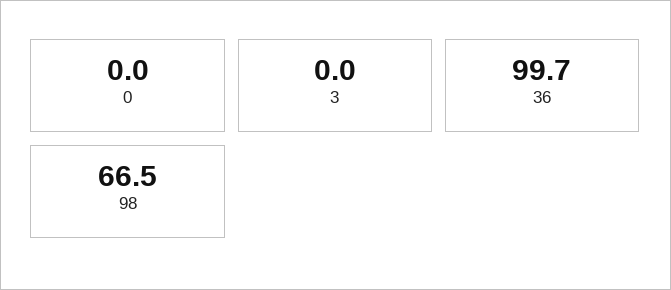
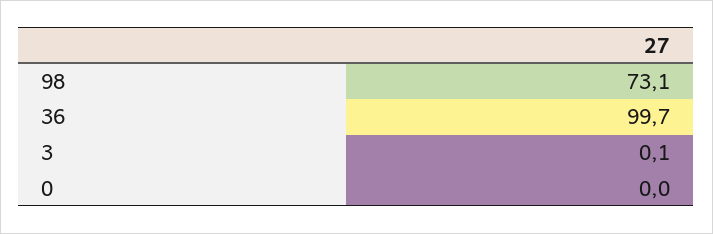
3: 0 -> 0.1
98: 66.5 -> 73.1

